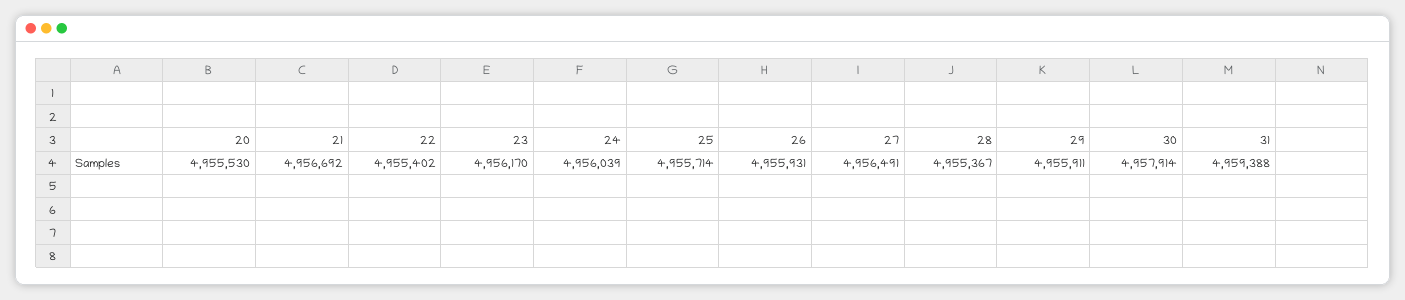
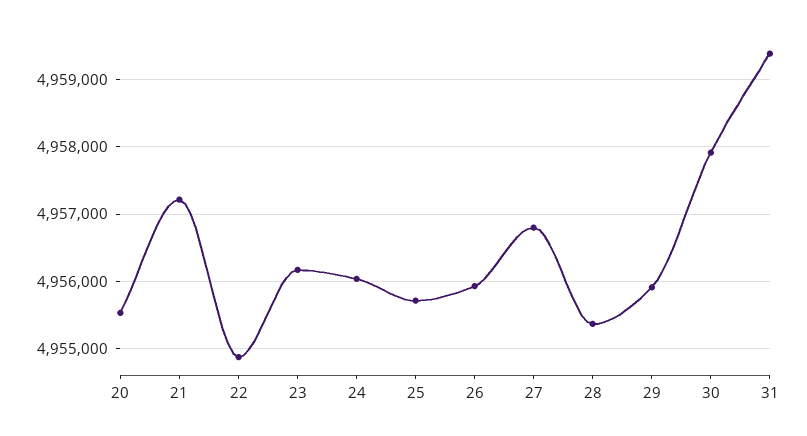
21: 4956692 -> 4957200
22: 4955402 -> 4954900
27: 4956491 -> 4956800

